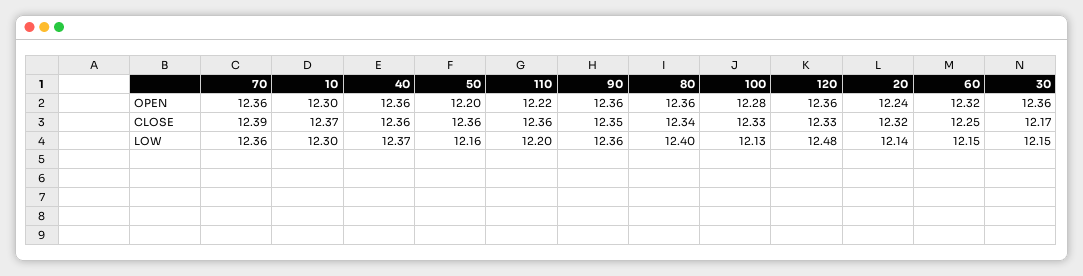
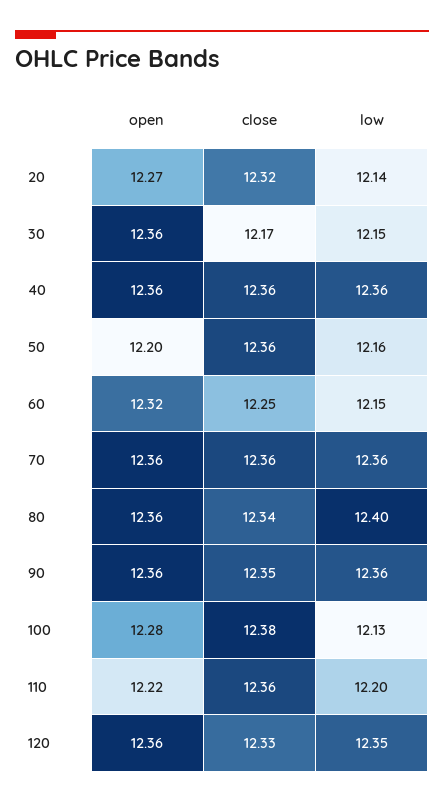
10, OPEN: 12.3 -> none
20, OPEN: 12.24 -> 12.27
70, CLOSE: 12.39 -> 12.36
10, CLOSE: 12.37 -> none
100, CLOSE: 12.33 -> 12.38
10, LOW: 12.3 -> none
40, LOW: 12.37 -> 12.36
120, LOW: 12.48 -> 12.35

